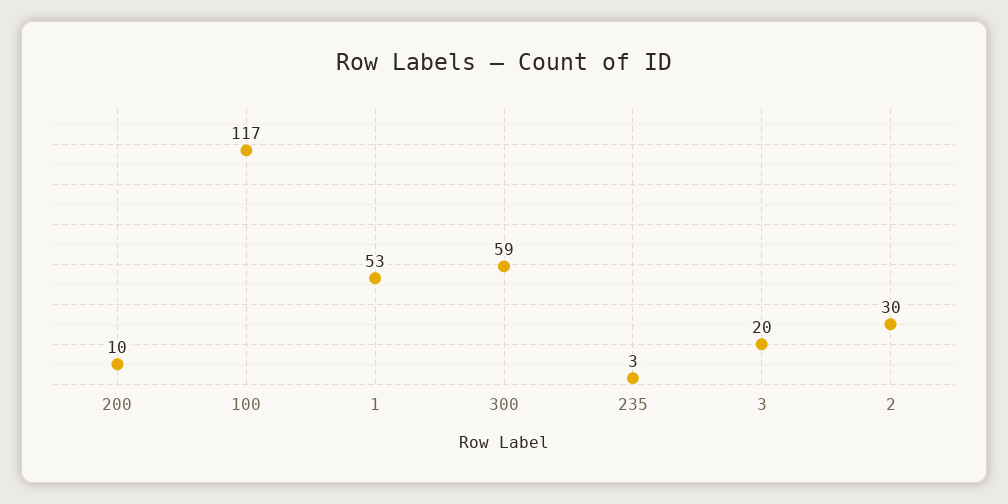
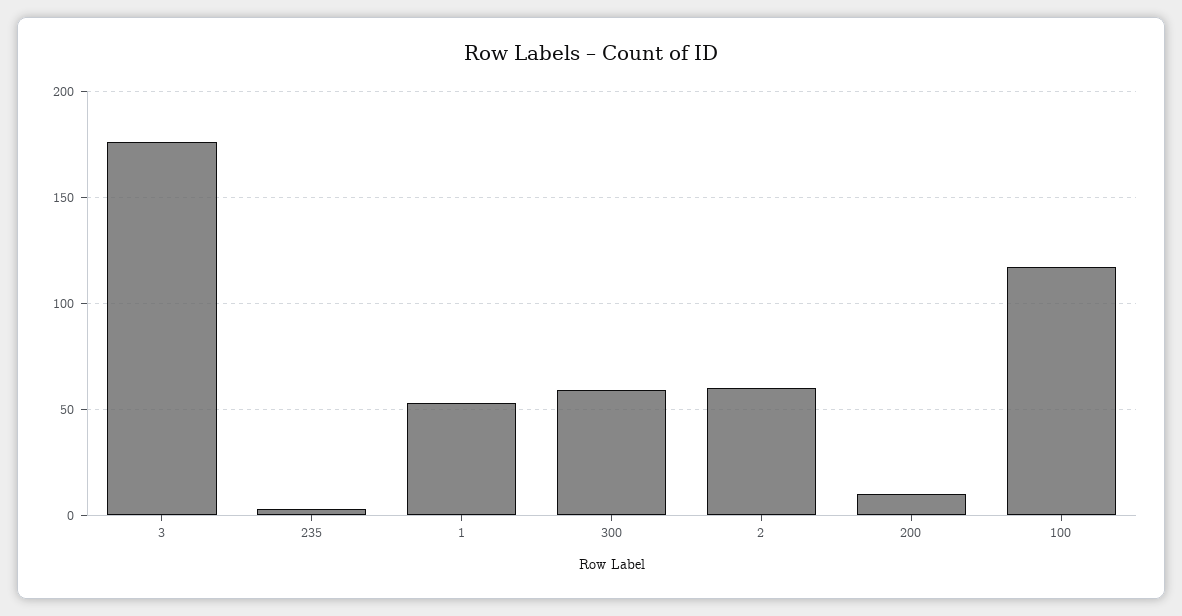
3: 20 -> 175
2: 30 -> 60

